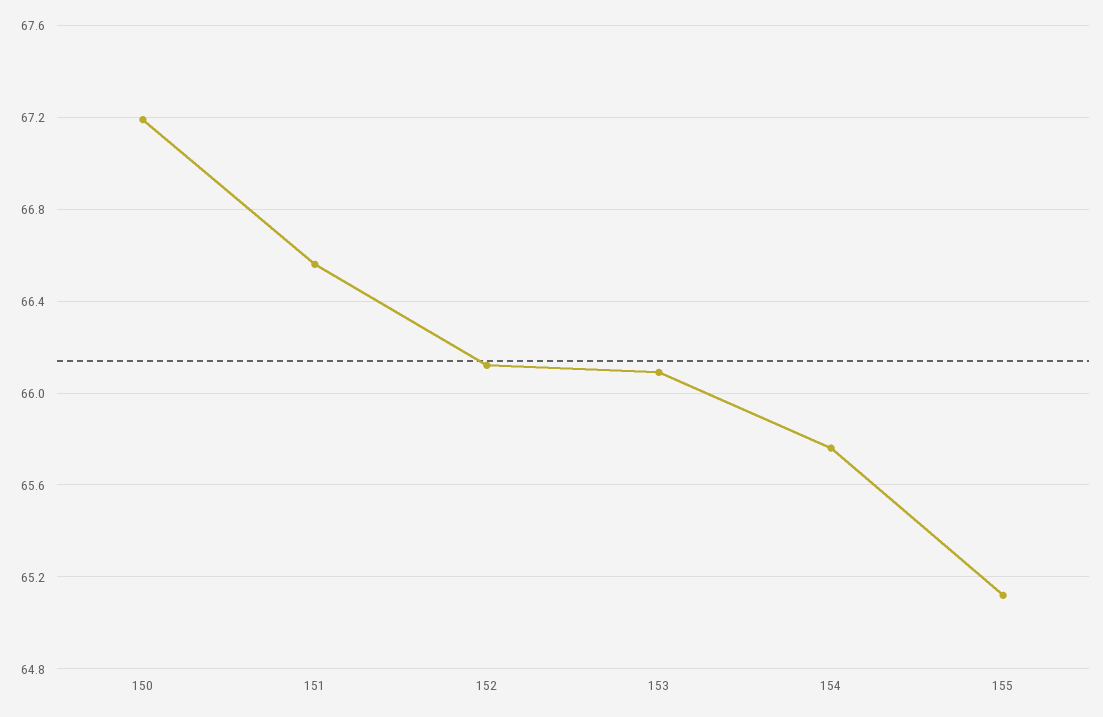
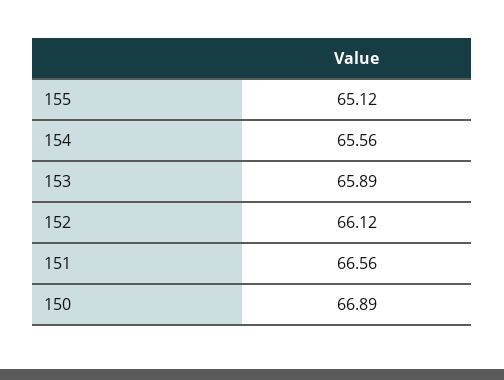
150: 67.2 -> 66.89
153: 66.1 -> 65.89
154: 65.75 -> 65.56

